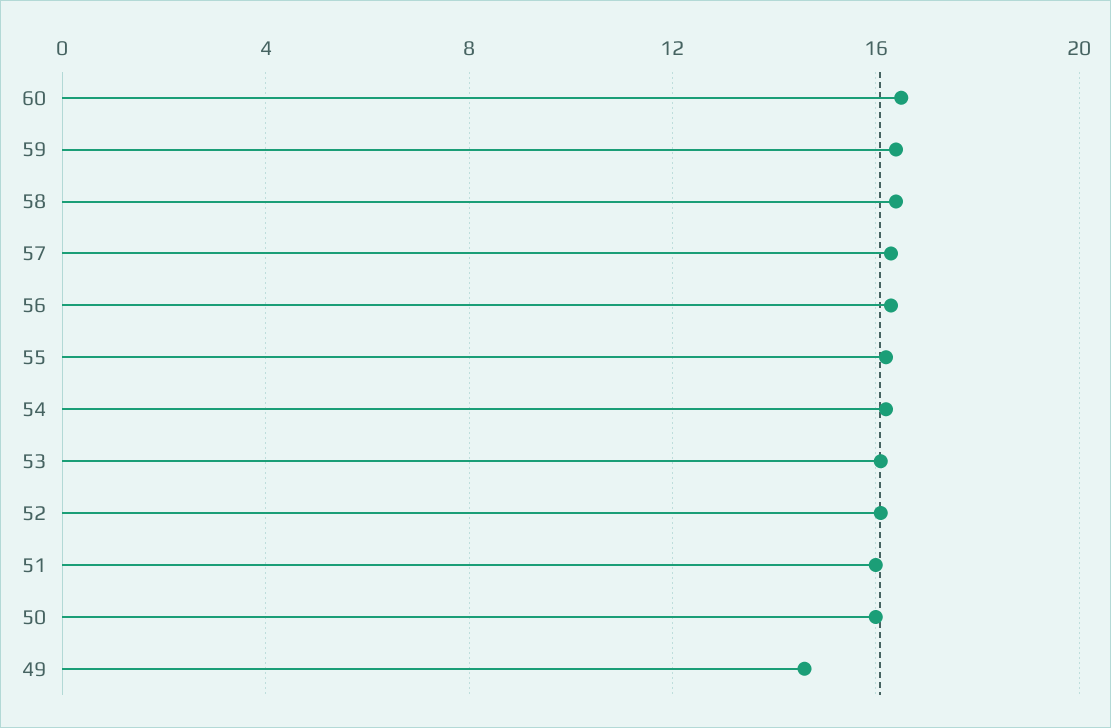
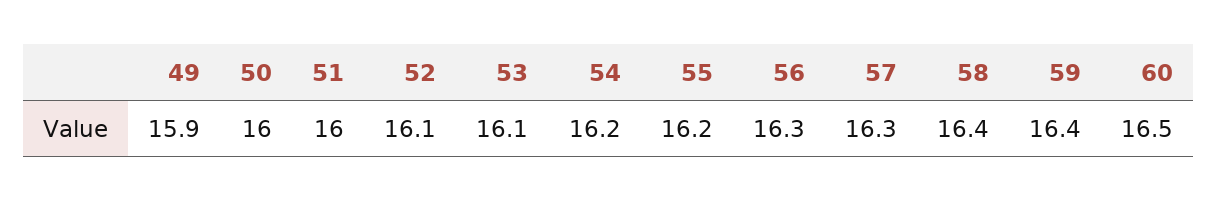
49: 14.5 -> 15.9

